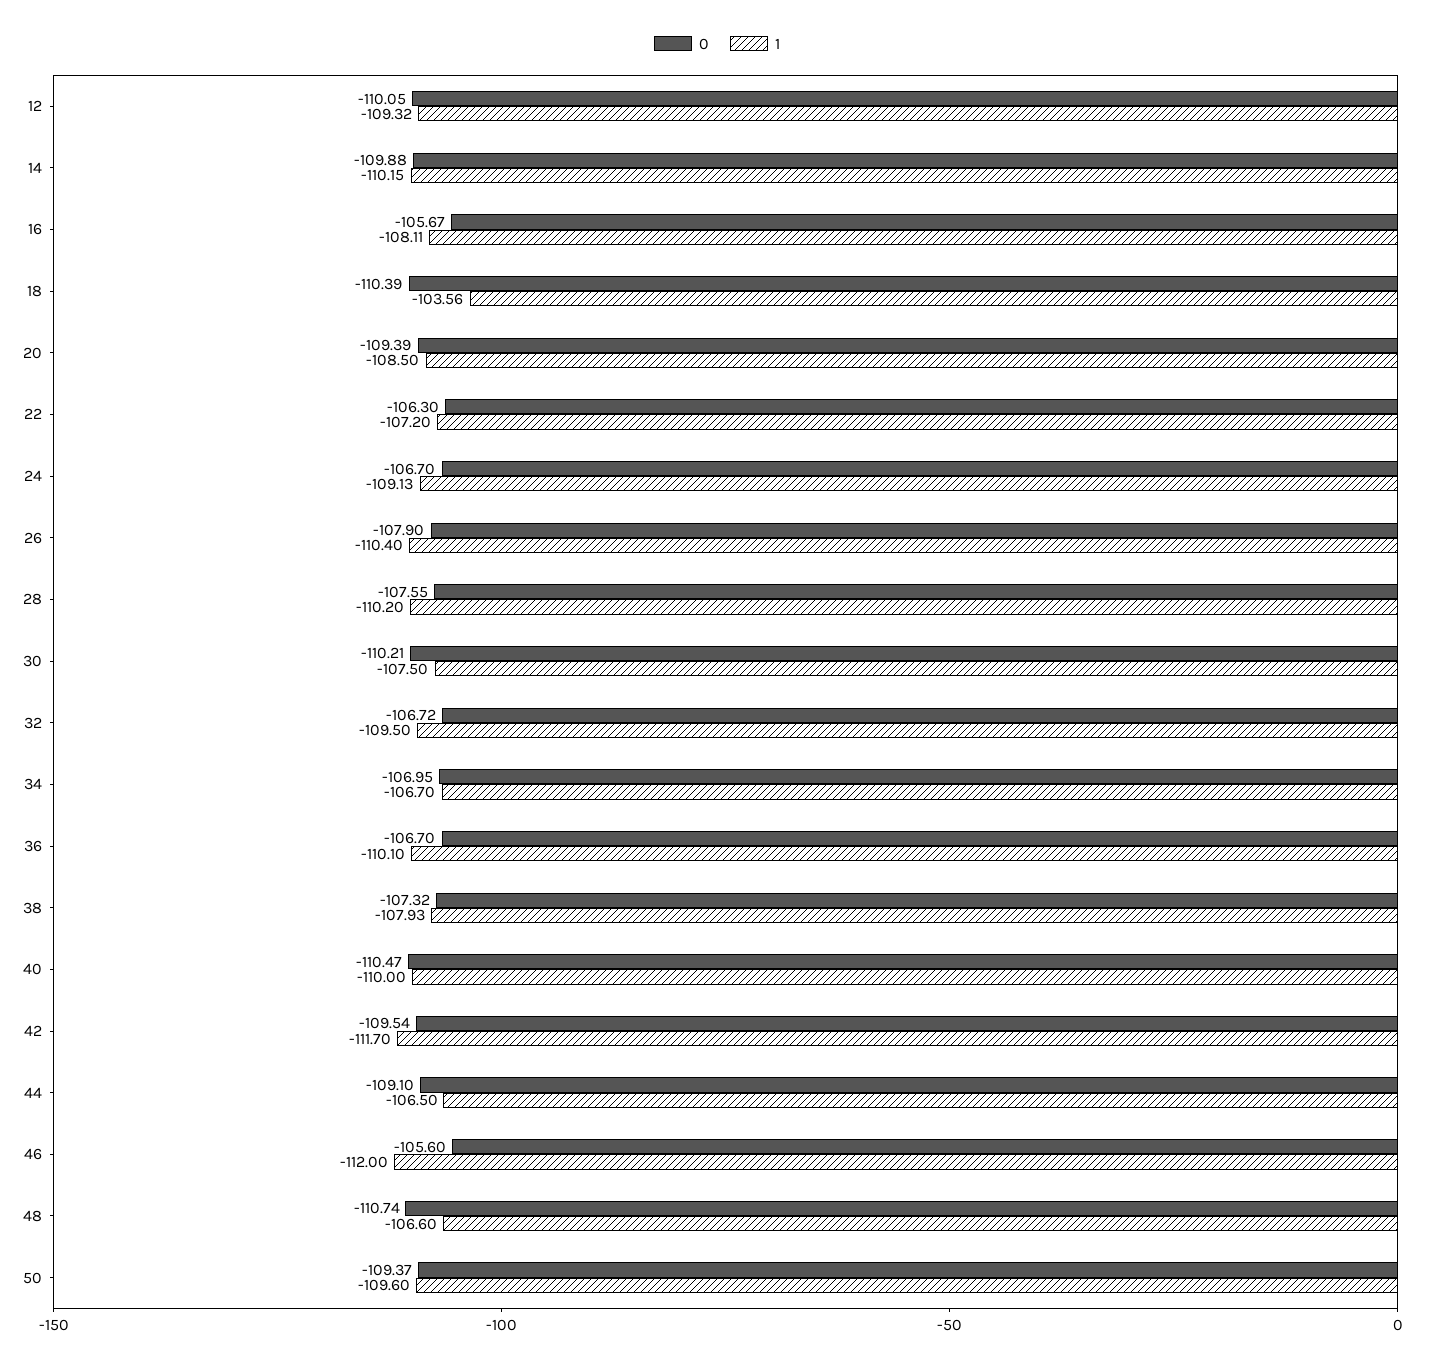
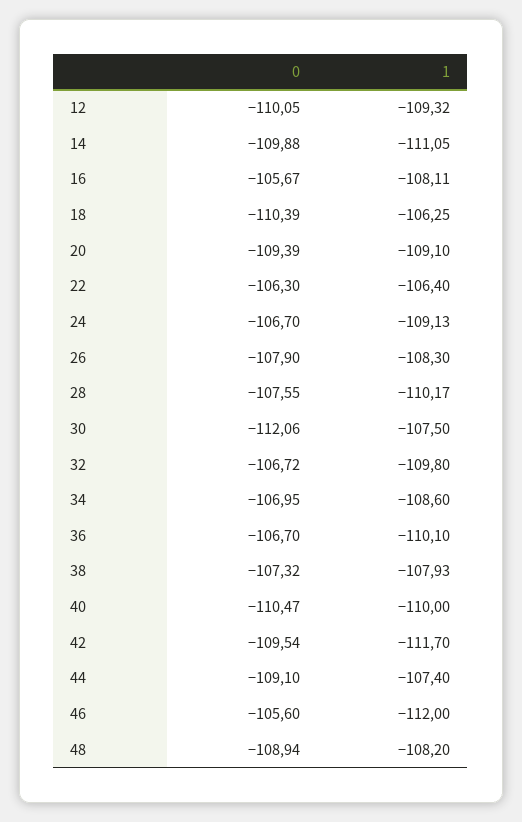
1, 14: -110.15 -> -111.05
1, 18: -103.56 -> -106.25
1, 20: -108.5 -> -109.1
1, 22: -107.2 -> -106.4
1, 26: -110.4 -> -108.3
1, 28: -110.2 -> -110.17
0, 30: -110.21 -> -112.06
1, 32: -109.5 -> -109.8
1, 34: -106.7 -> -108.6
1, 44: -106.5 -> -107.4
0, 48: -110.74 -> -108.94
1, 48: -106.6 -> -108.2
0, 50: -109.37 -> none
1, 50: -109.6 -> none

